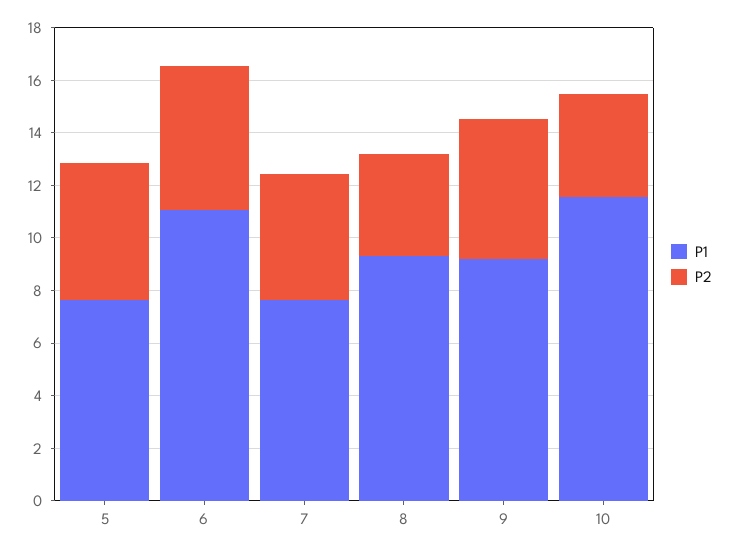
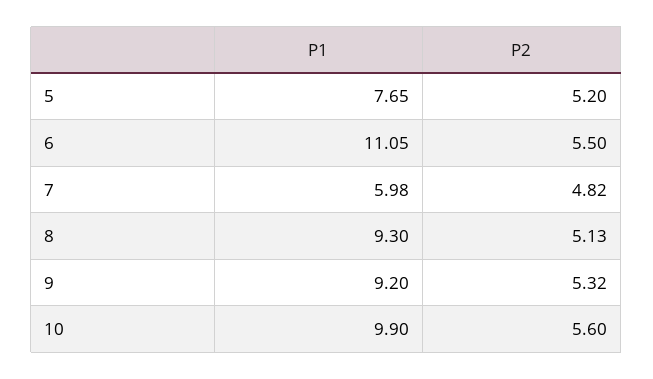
P1, 7: 7.5 -> 5.98
P2, 8: 4 -> 5.13
P1, 10: 11.5 -> 9.9
P2, 10: 4 -> 5.6

